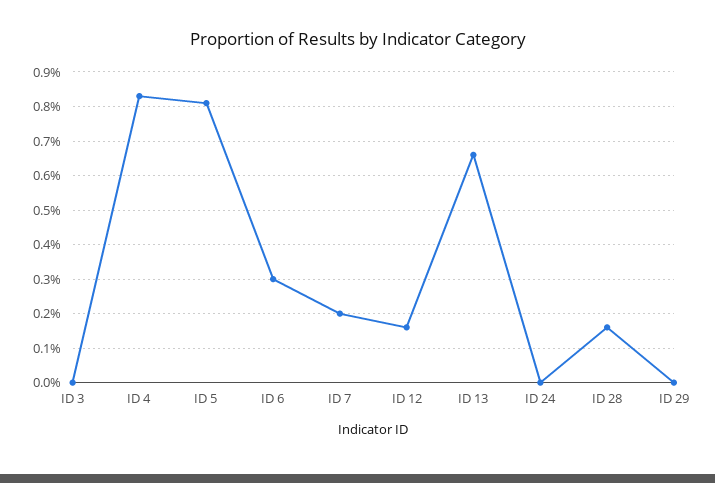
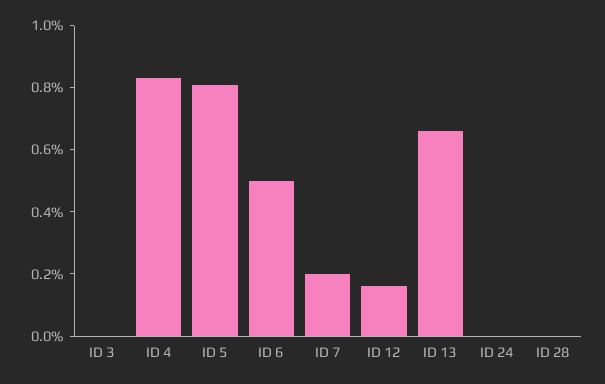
ID 6: 0.3 -> 0.5
ID 28: 0.15 -> 0
ID 29: 0 -> none

